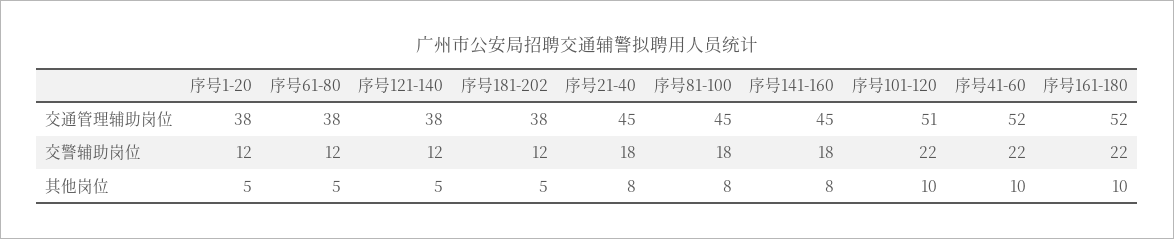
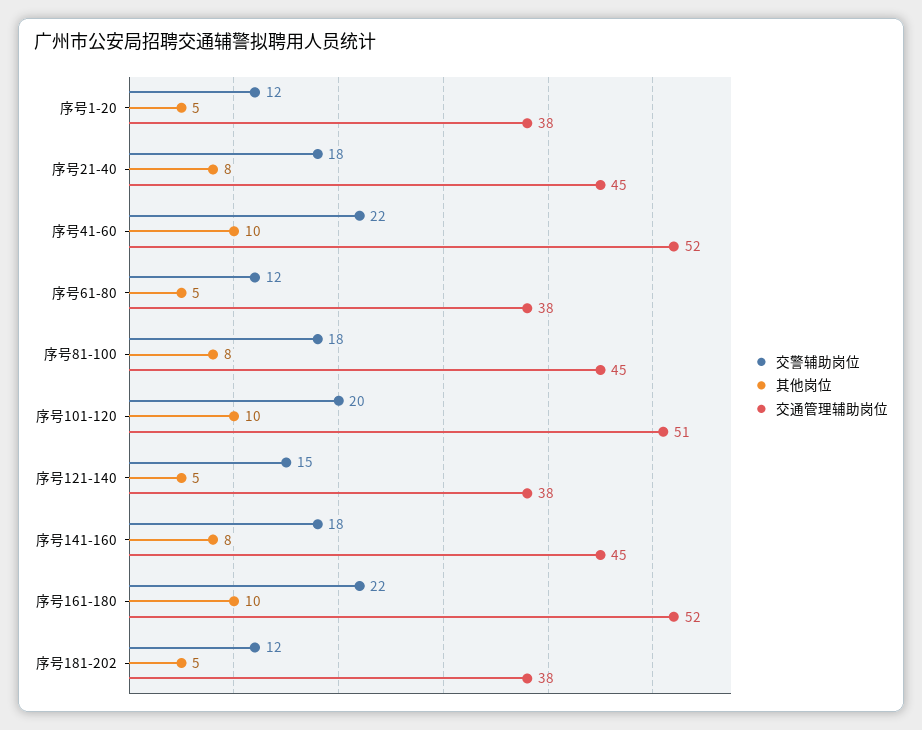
交警辅助岗位, 序号121-140: 12 -> 15
交警辅助岗位, 序号101-120: 22 -> 20

